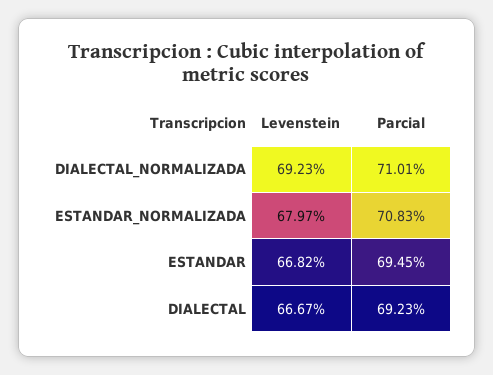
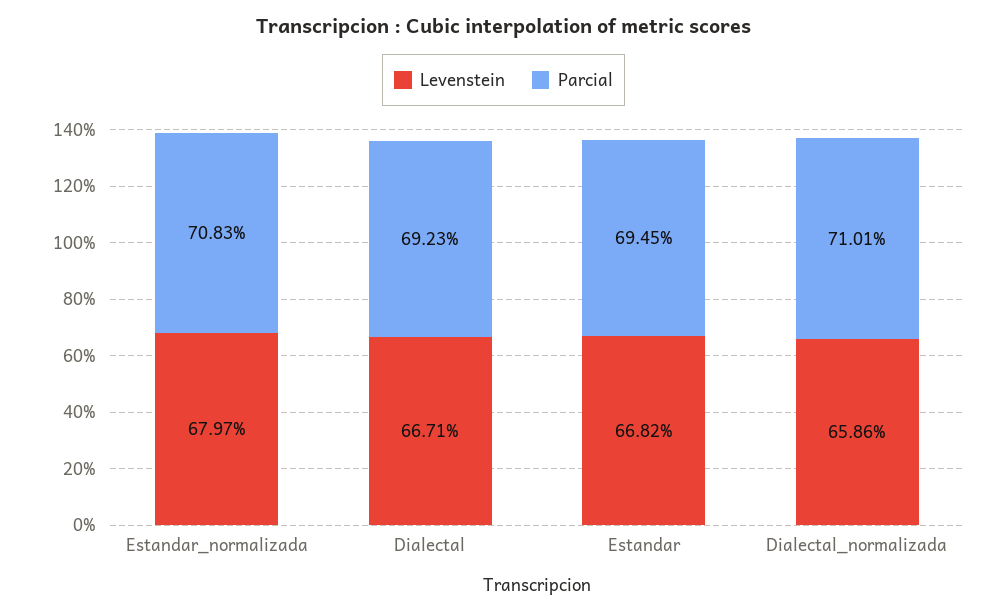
Levenstein, DIALECTAL_NORMALIZADA: 69.23 -> 65.86
Levenstein, DIALECTAL: 66.67 -> 66.71

